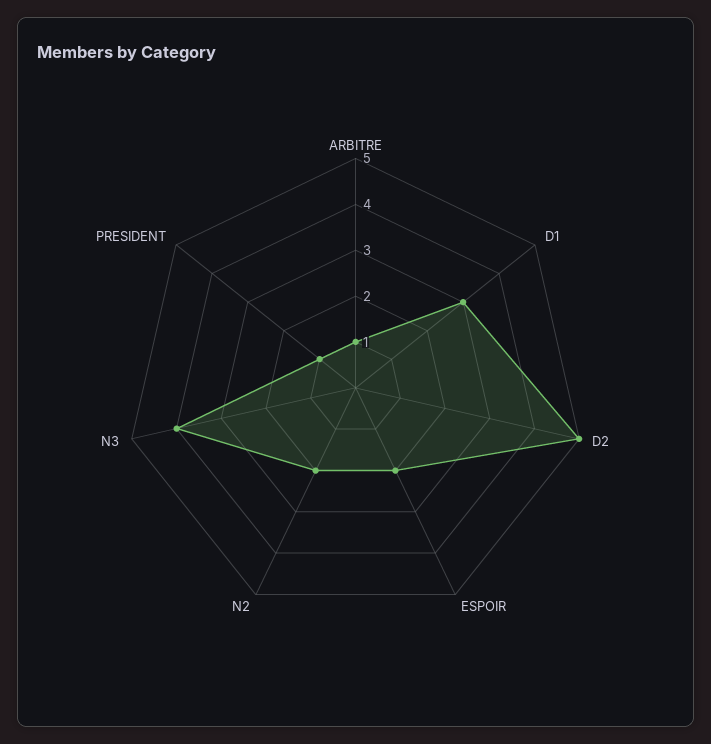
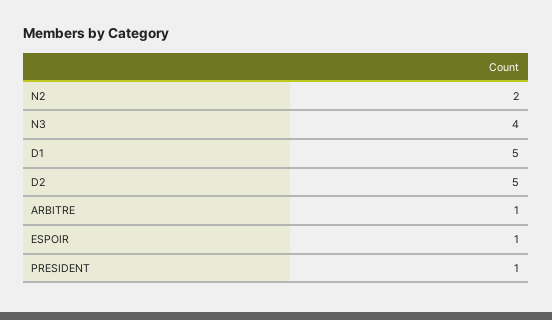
D1: 3 -> 5
ESPOIR: 2 -> 1

